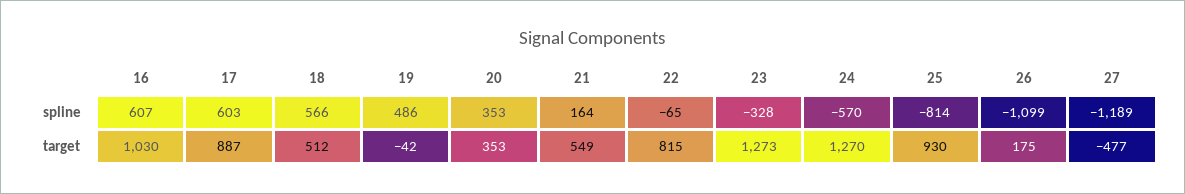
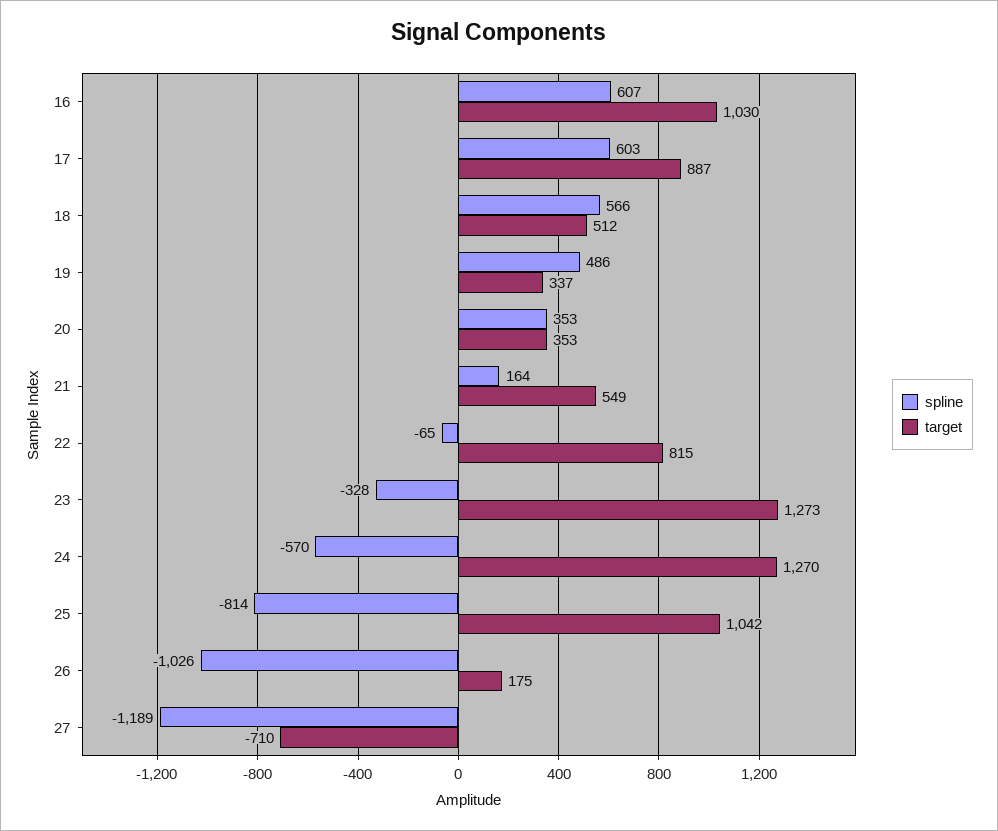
spline, 26: -1099 -> -1026
target, 19: -42 -> 337
target, 25: 930 -> 1042
target, 27: -477 -> -710

